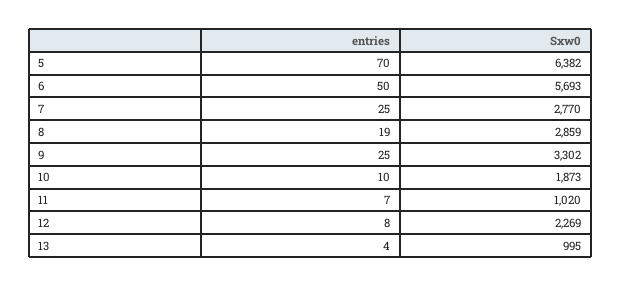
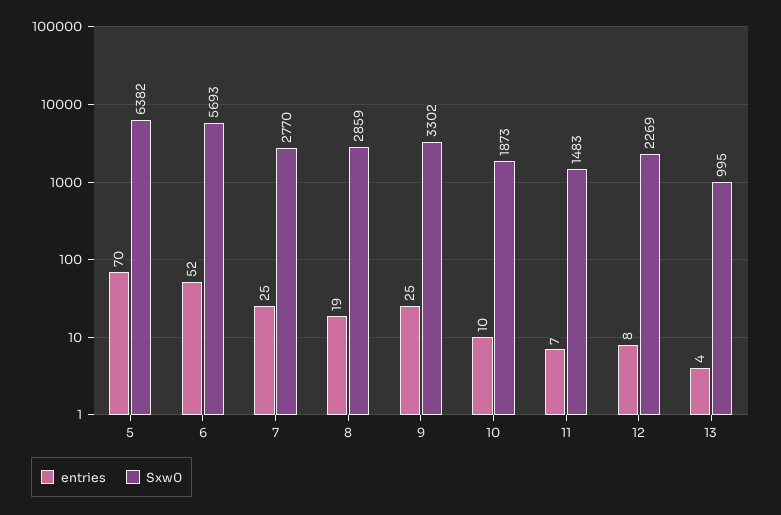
entries, 6: 50 -> 52
Sxw0, 11: 1020 -> 1483

